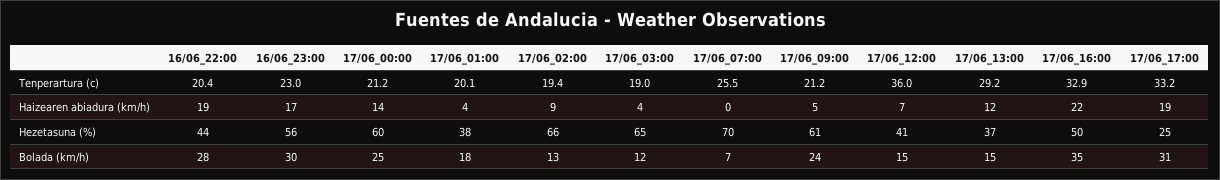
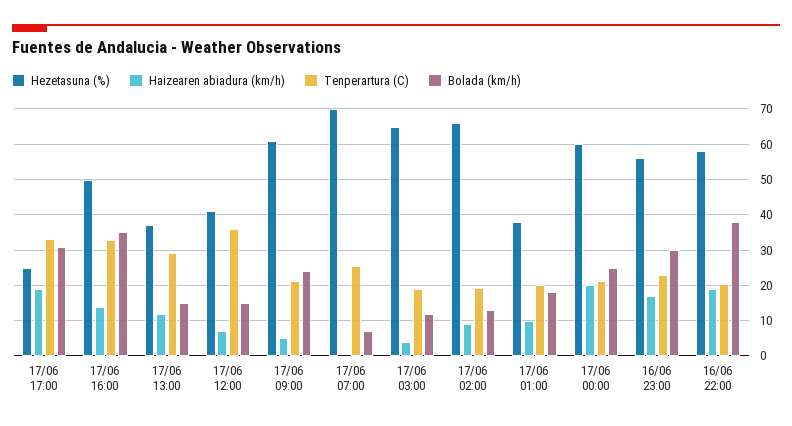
Haizearen abiadura (km/h), 17/06_00:00: 14 -> 20
Haizearen abiadura (km/h), 17/06_01:00: 4 -> 10
Haizearen abiadura (km/h), 17/06_16:00: 22 -> 14
Hezetasuna (%), 16/06_22:00: 44 -> 58
Bolada (km/h), 16/06_22:00: 28 -> 38

